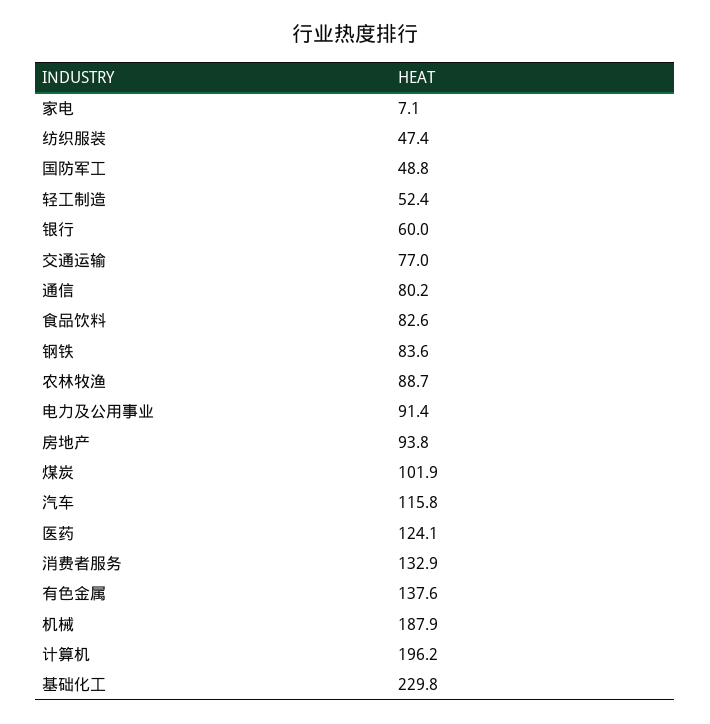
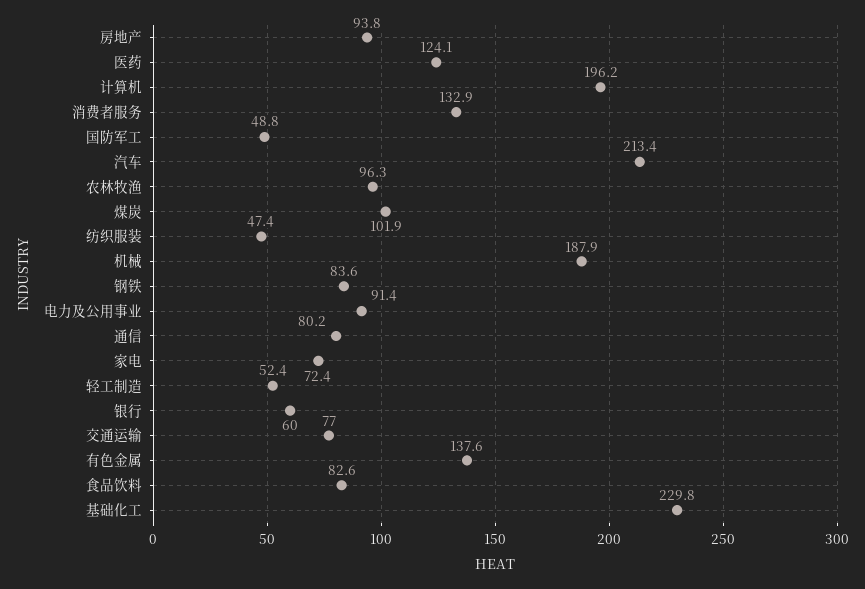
家电: 7.1 -> 72.4
农林牧渔: 88.7 -> 96.3
汽车: 115.8 -> 213.4

